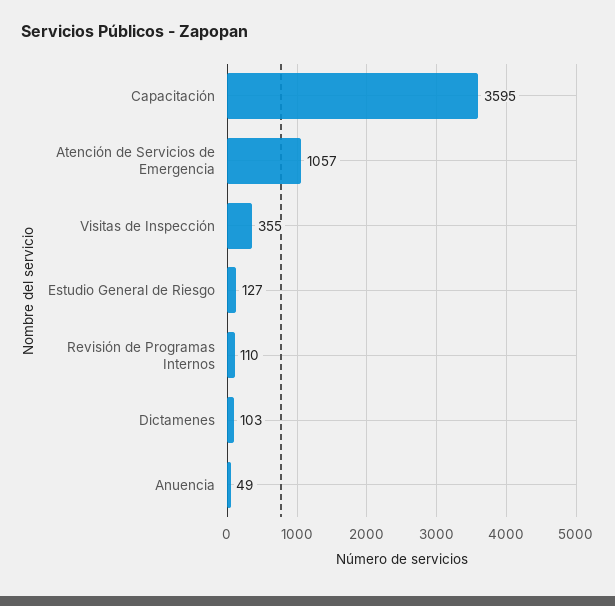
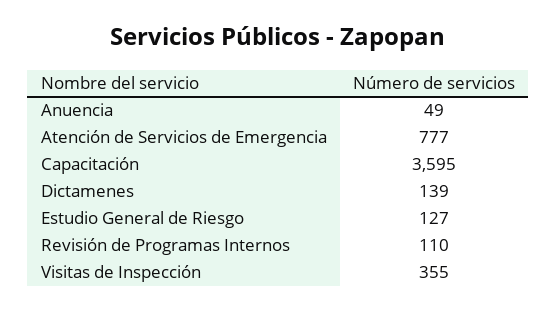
Atención de Servicios de Emergencia: 1057 -> 777
Dictamenes: 103 -> 139

